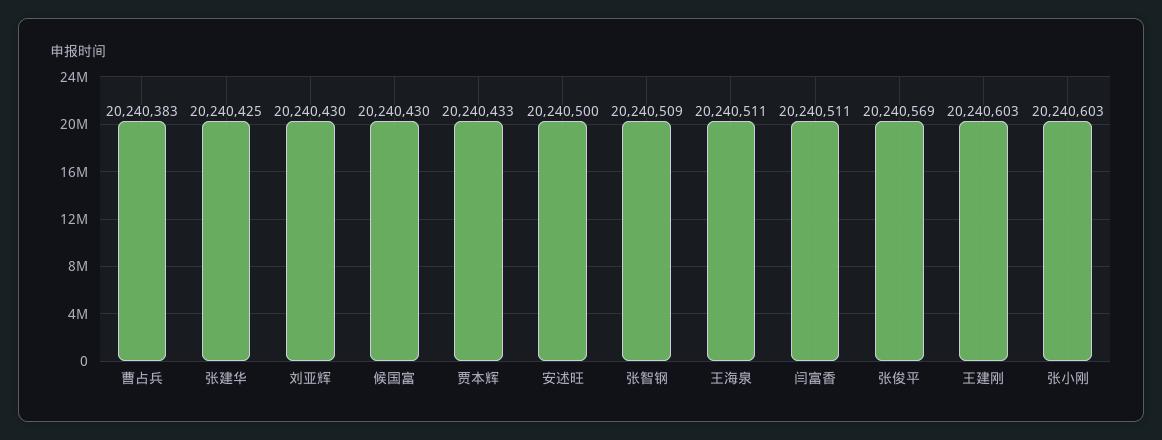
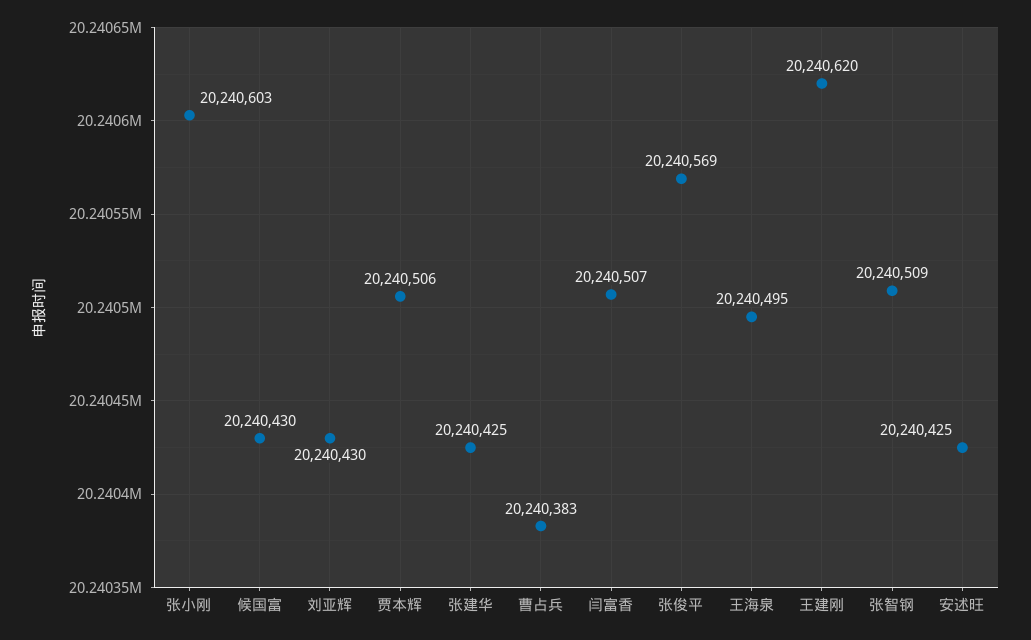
贾本辉: 20240433 -> 20240506
安述旺: 20240500 -> 20240425
王海泉: 20240511 -> 20240495
闫富香: 20240511 -> 20240507
王建刚: 20240603 -> 20240620

